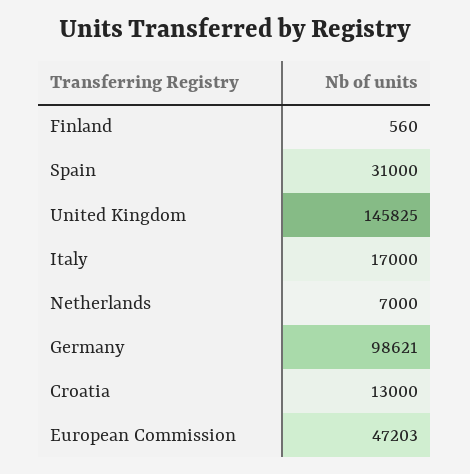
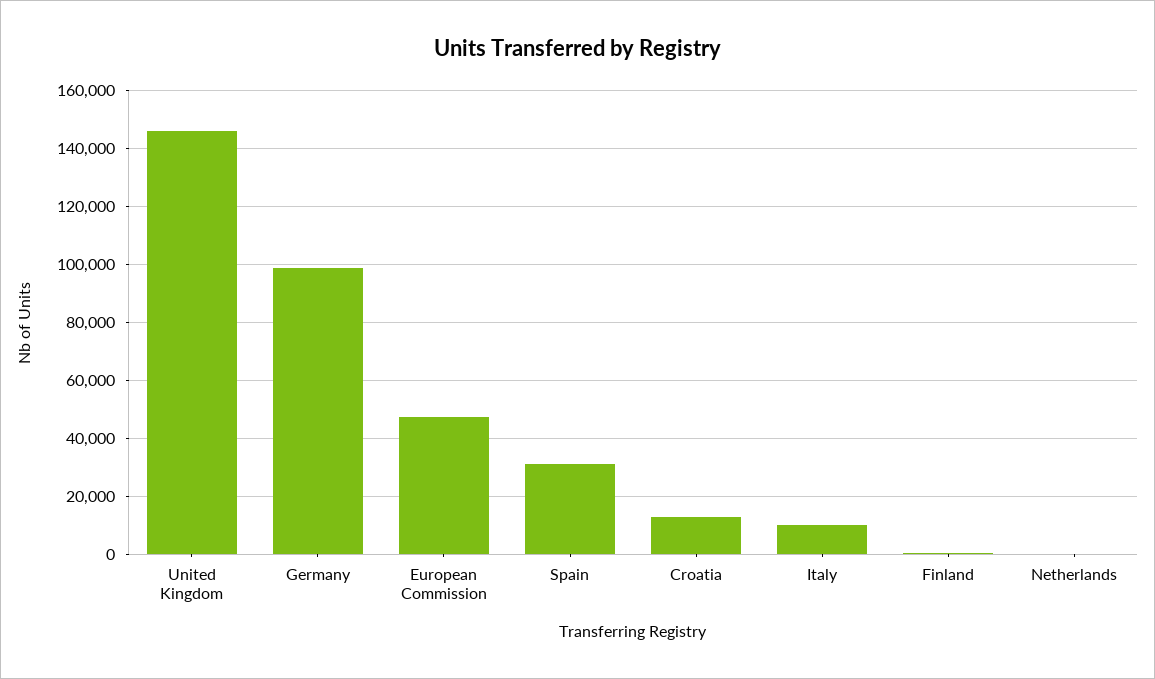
Italy: 17000 -> 10000
Netherlands: 7000 -> 0

